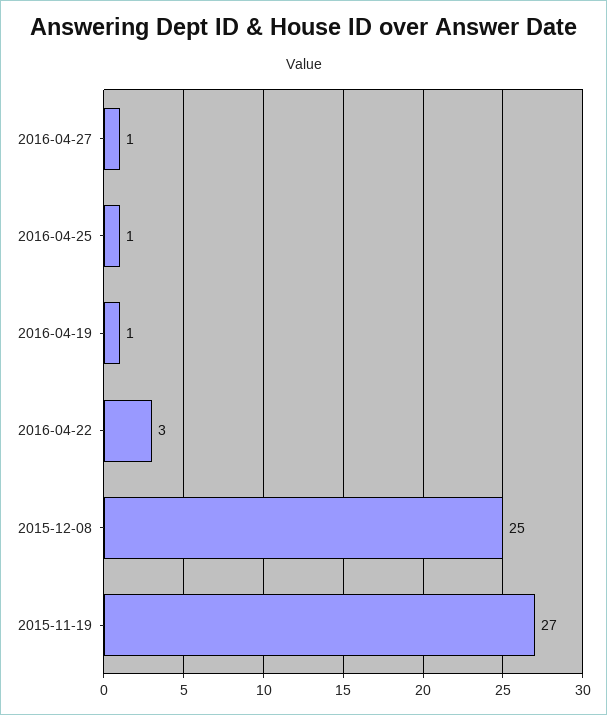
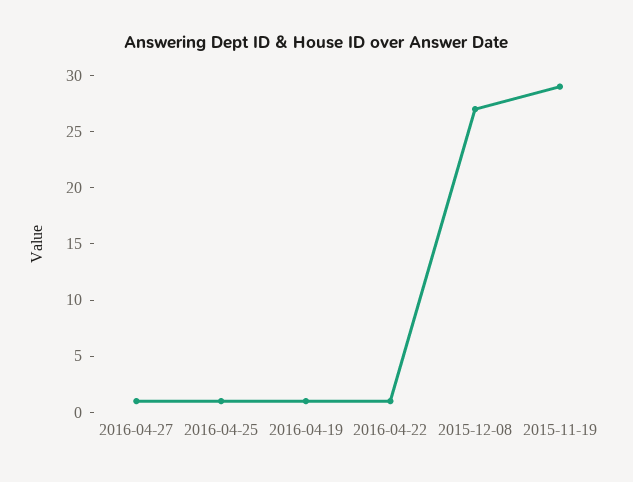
2016-04-22: 3 -> 1
2015-12-08: 25 -> 27
2015-11-19: 27 -> 29

